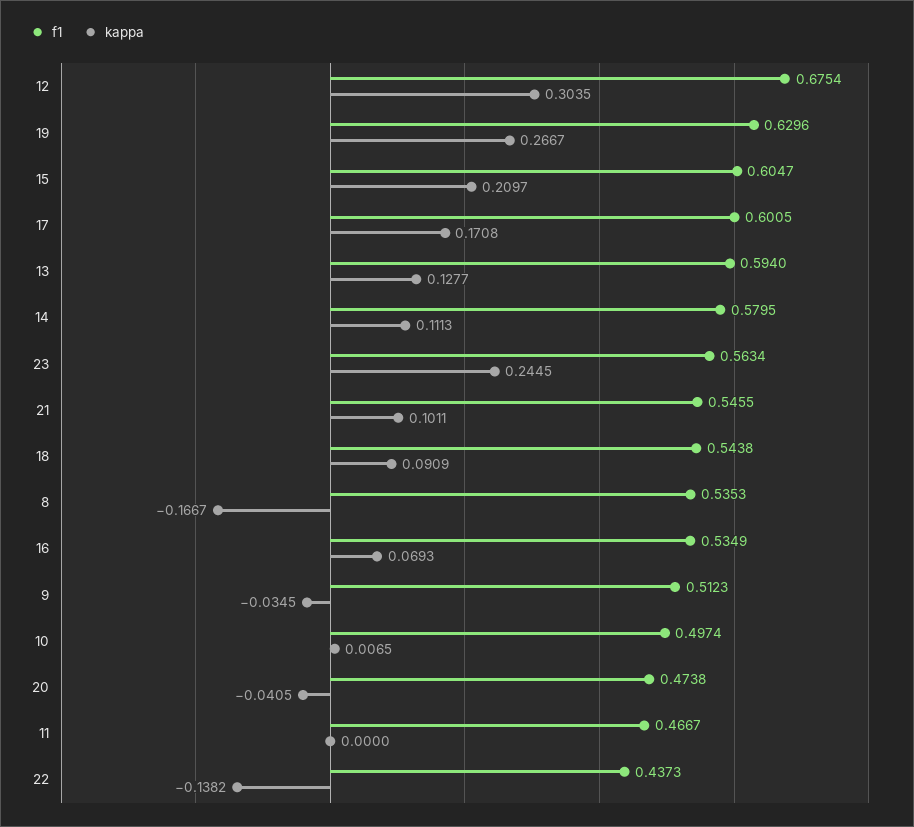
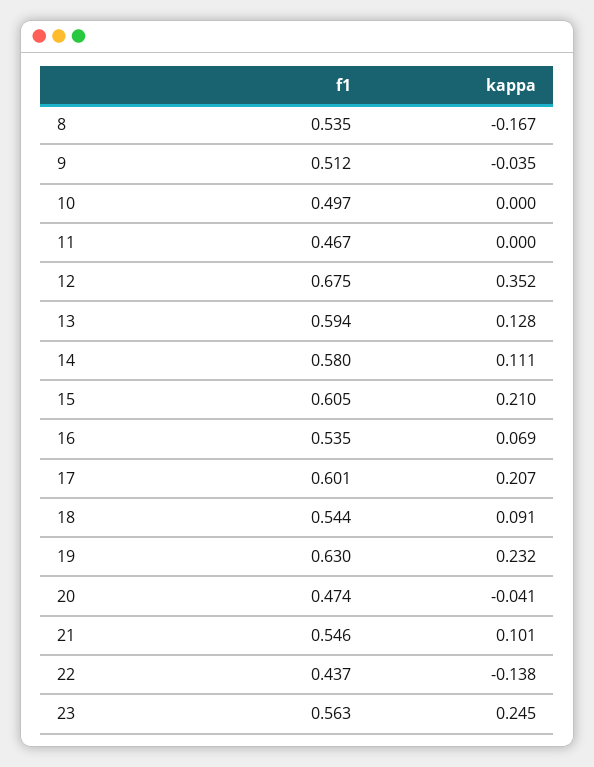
kappa, 12: 0.3035 -> 0.352
kappa, 19: 0.2667 -> 0.232
kappa, 17: 0.1708 -> 0.207
kappa, 10: 0.0065 -> 0

